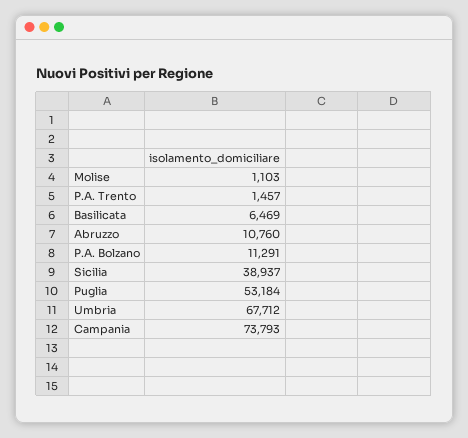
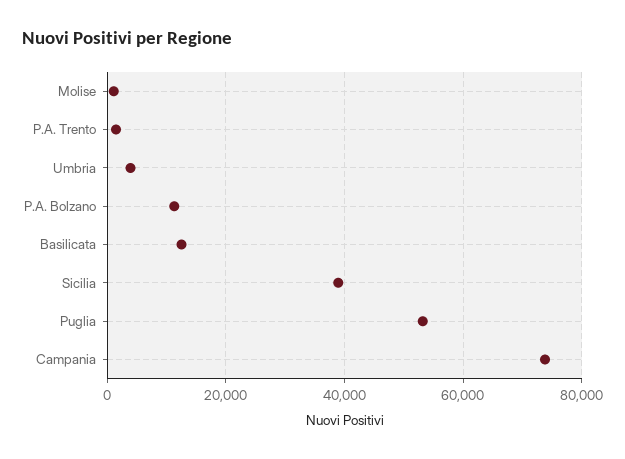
Basilicata: 6469 -> 12000
Abruzzo: 10760 -> none
Umbria: 67712 -> 4000

